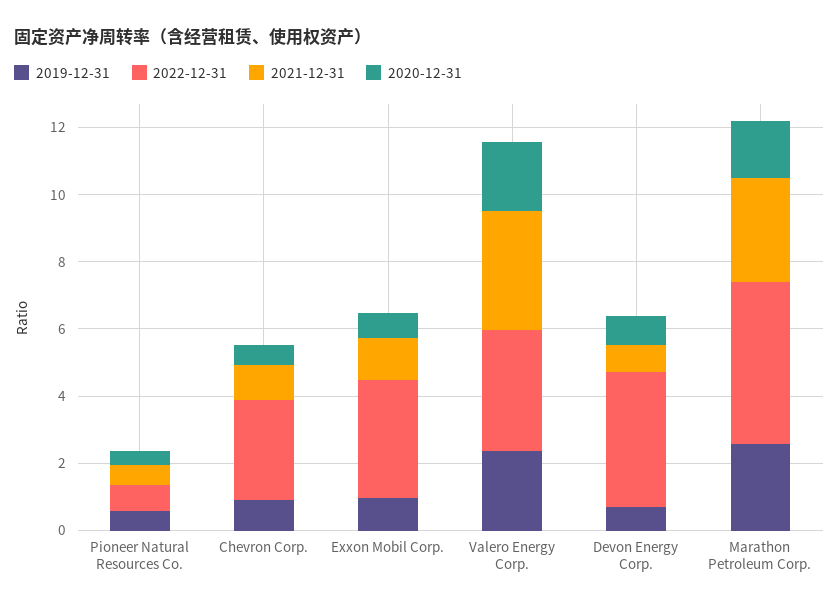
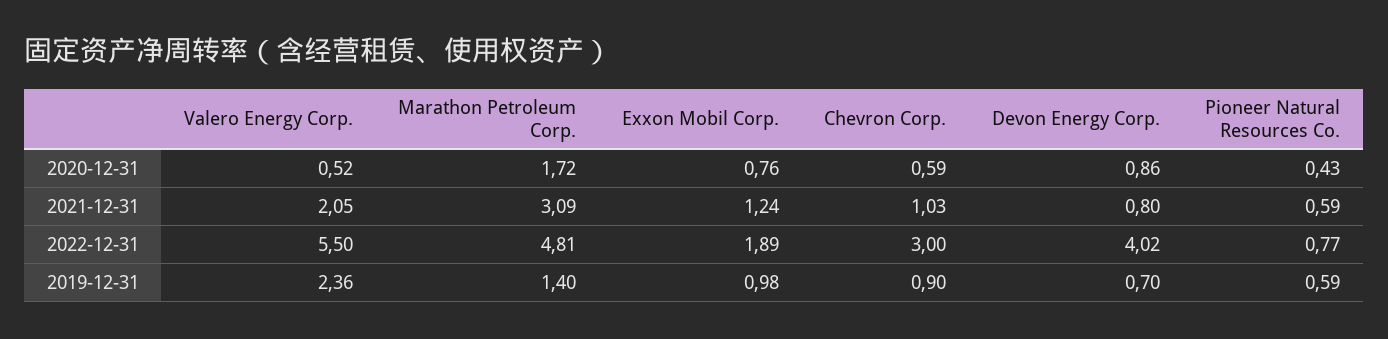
2022-12-31, Exxon Mobil Corp.: 3.5 -> 1.89
2022-12-31, Valero Energy Corp.: 3.5 -> 5.5
2021-12-31, Valero Energy Corp.: 3.5 -> 2.05
2020-12-31, Valero Energy Corp.: 2 -> 0.52
2019-12-31, Marathon Petroleum Corp.: 2.5 -> 1.4

